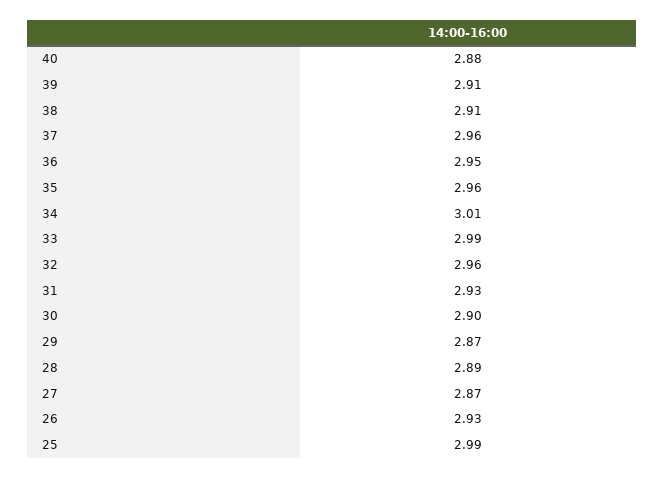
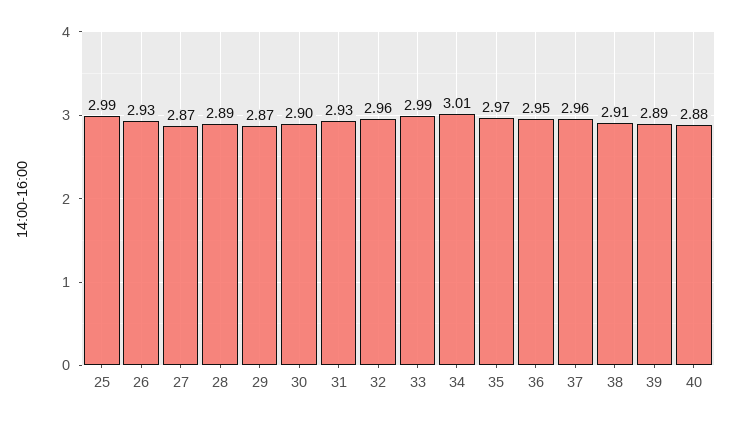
39: 2.91 -> 2.89
35: 2.96 -> 2.97

